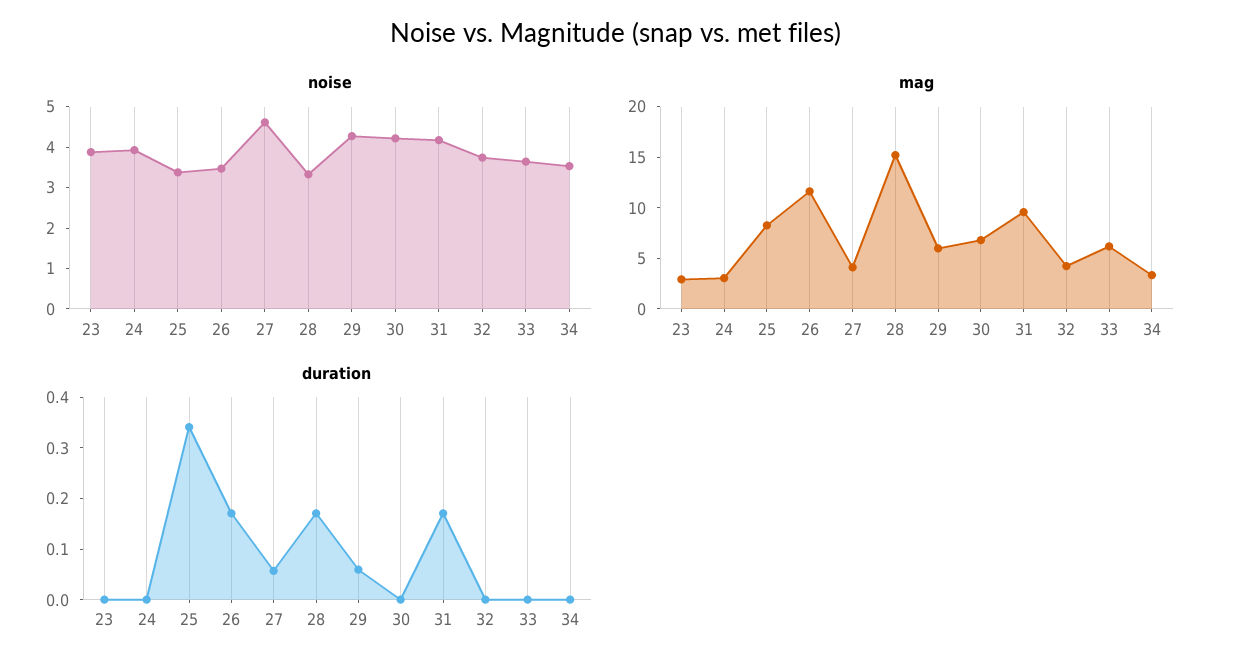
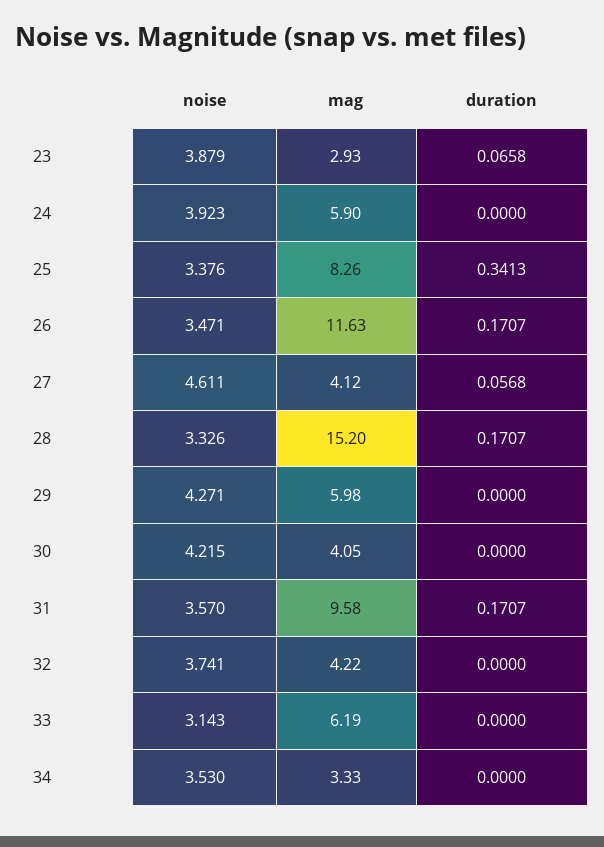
noise, 31: 4.2 -> 3.57
noise, 33: 3.6 -> 3.143
mag, 24: 3 -> 5.9
mag, 30: 7 -> 4.05
duration, 23: 0 -> 0.0658
duration, 29: 0.06 -> 0

